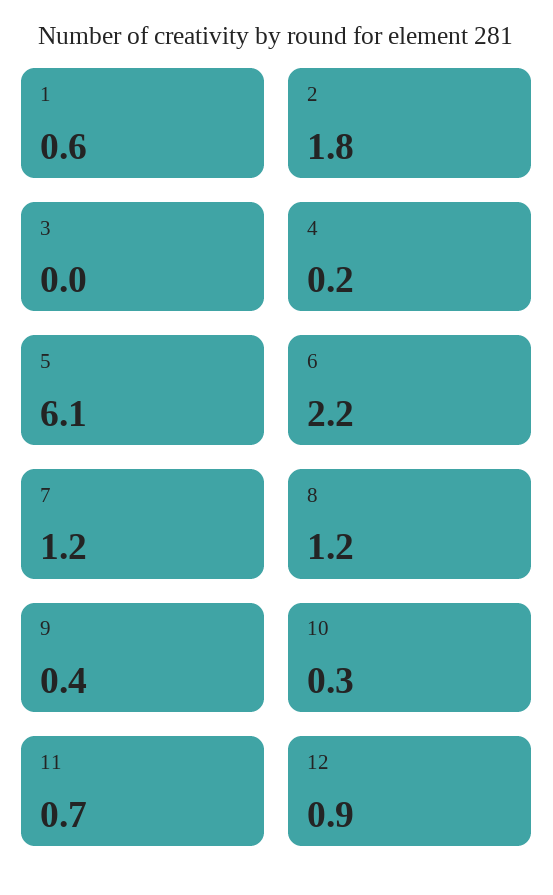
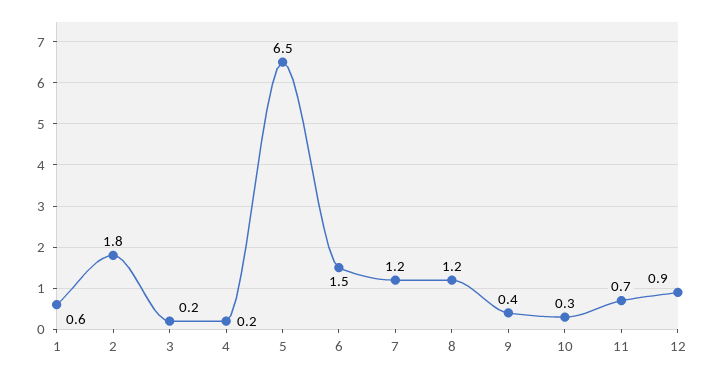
3: 0 -> 0.2
5: 6.1 -> 6.5
6: 2.2 -> 1.5

